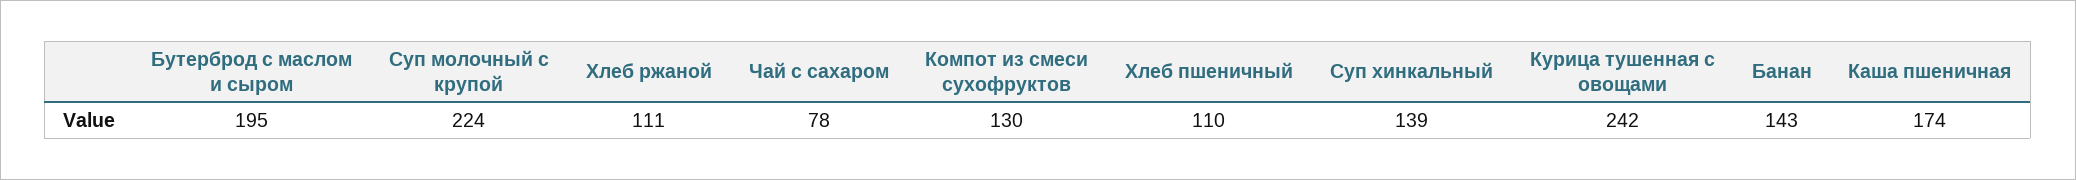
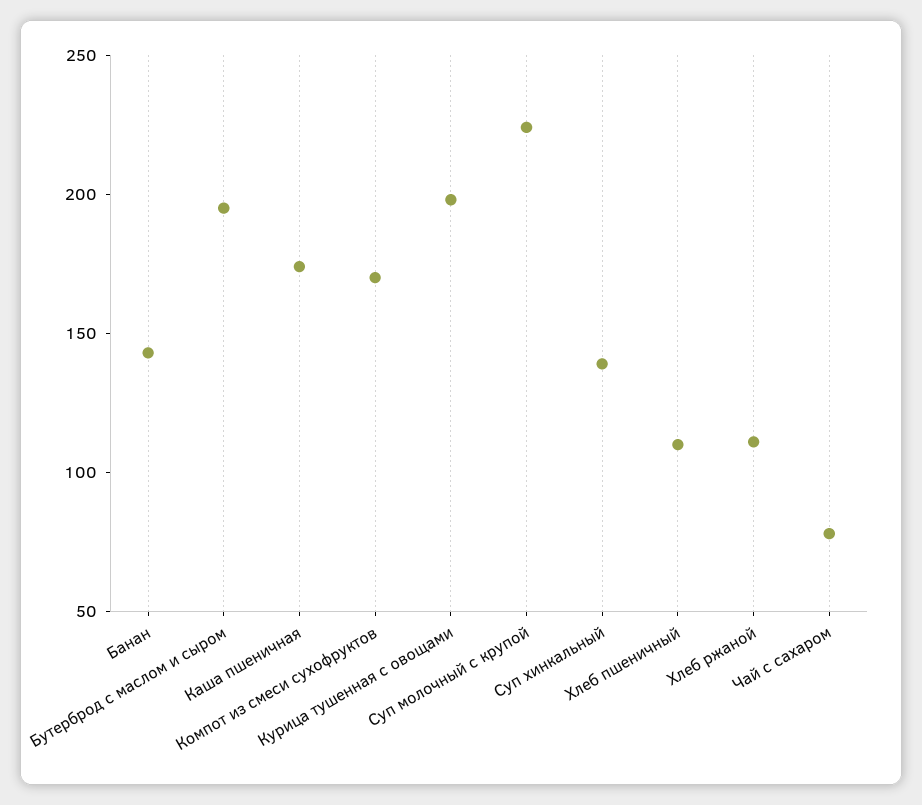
Компот из смеси сухофруктов: 130 -> 170
Курица тушенная с овощами: 242 -> 200

